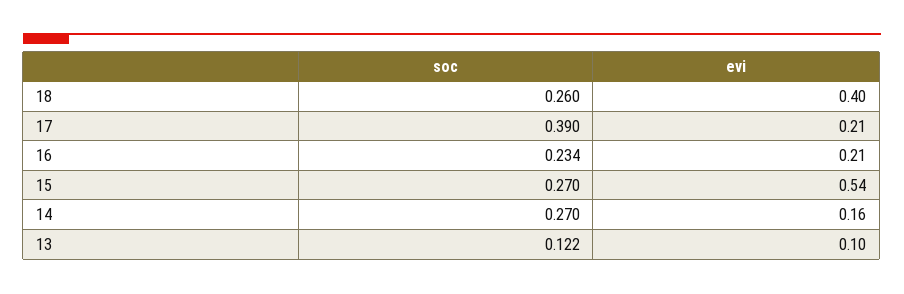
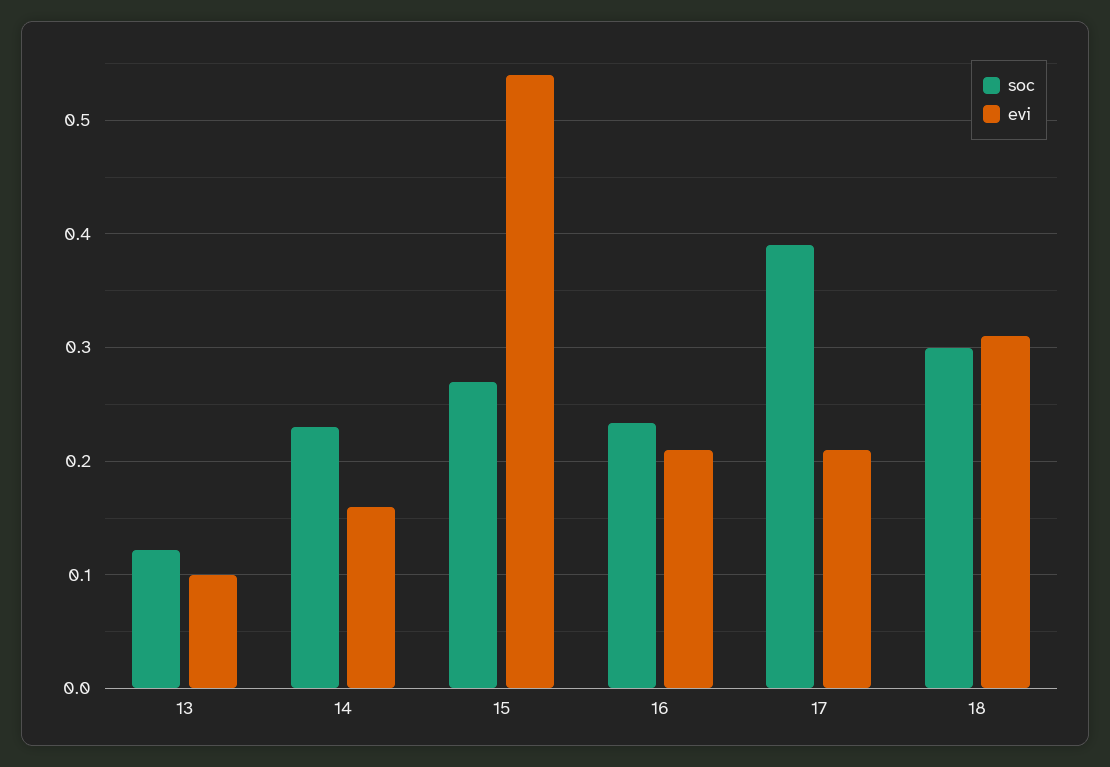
soc, 18: 0.26 -> 0.3
evi, 18: 0.4 -> 0.31
soc, 14: 0.27 -> 0.23

